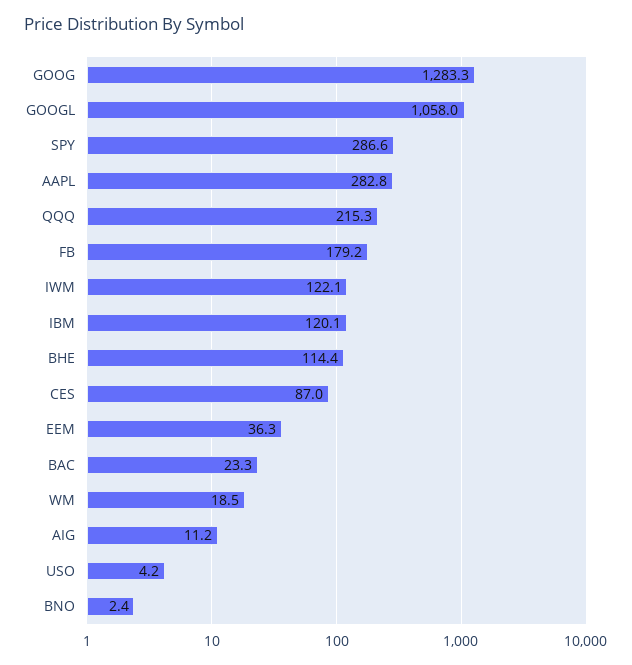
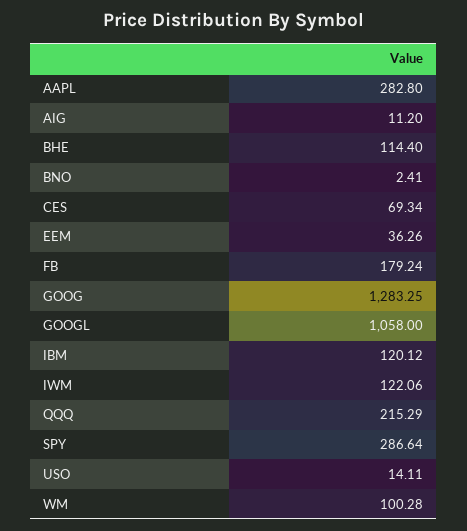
CES: 87 -> 69.34
BAC: 23.3 -> none
WM: 18.5 -> 100.28
USO: 4.2 -> 14.11

